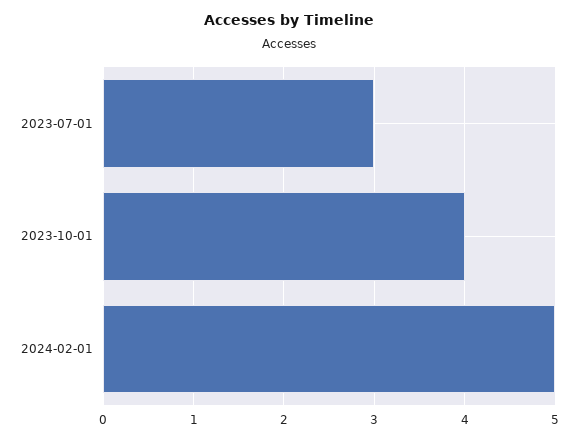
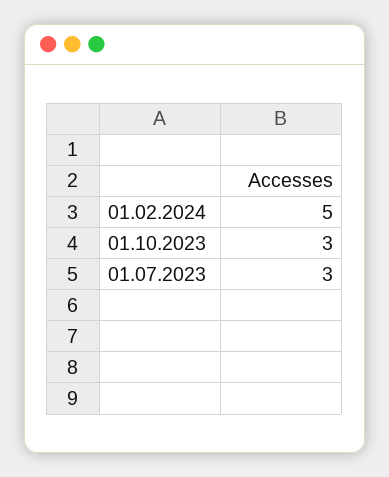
2023-10-01: 4 -> 3

